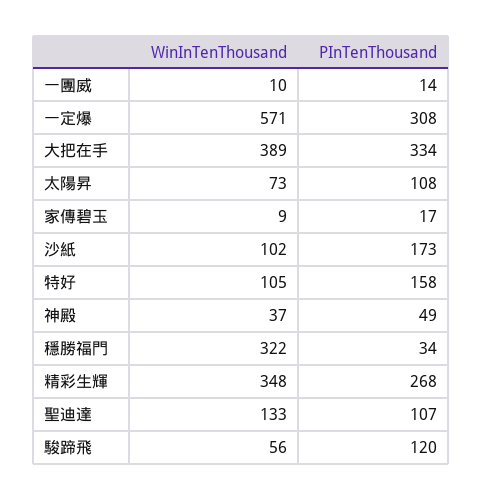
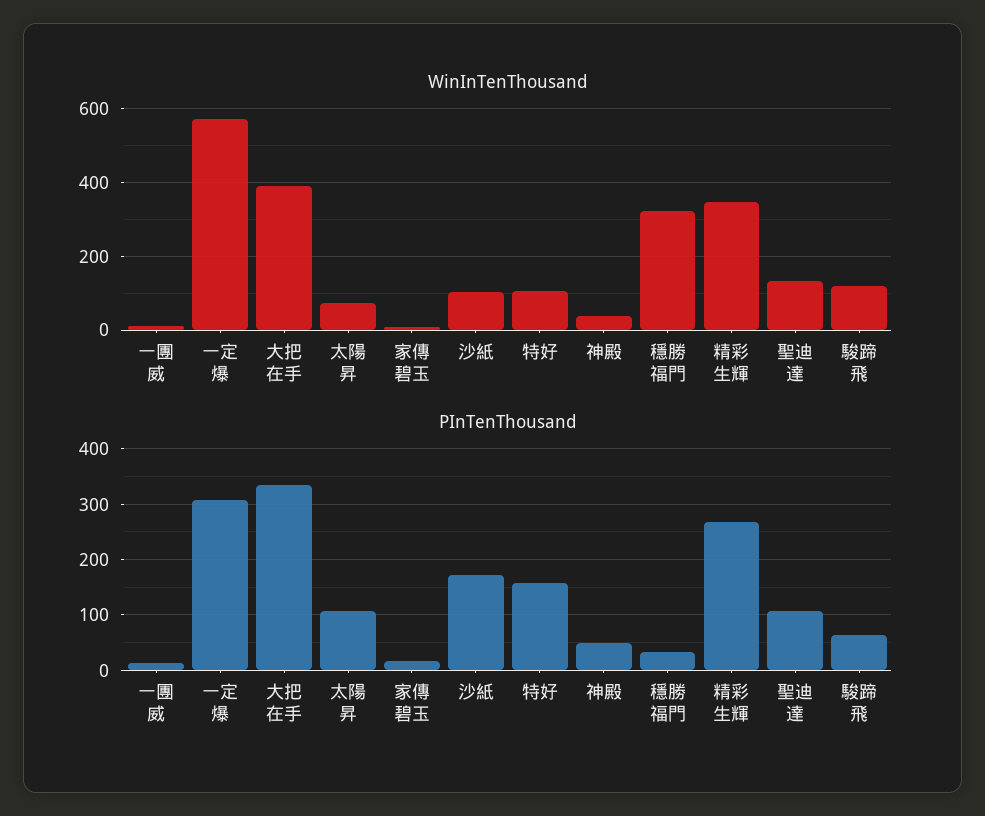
WinInTenThousand, 駿蹄飛: 56 -> 120
PInTenThousand, 駿蹄飛: 120 -> 60

